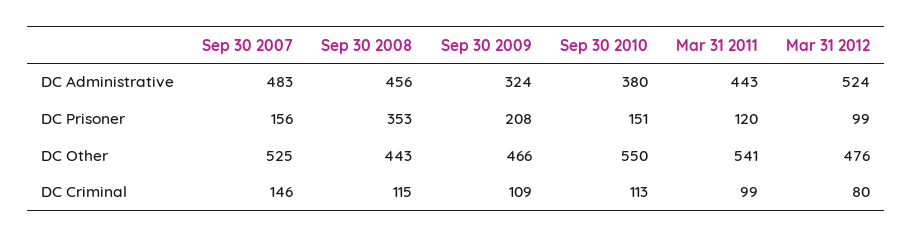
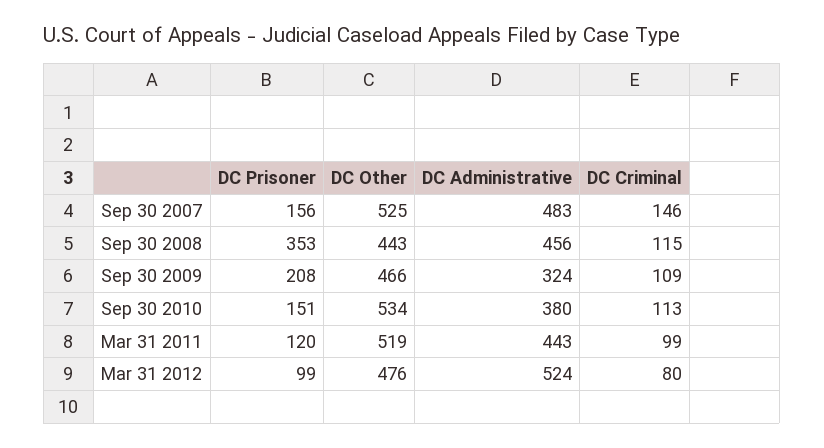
Sep 30 2010, DC Other: 550 -> 534
Mar 31 2011, DC Other: 541 -> 519

